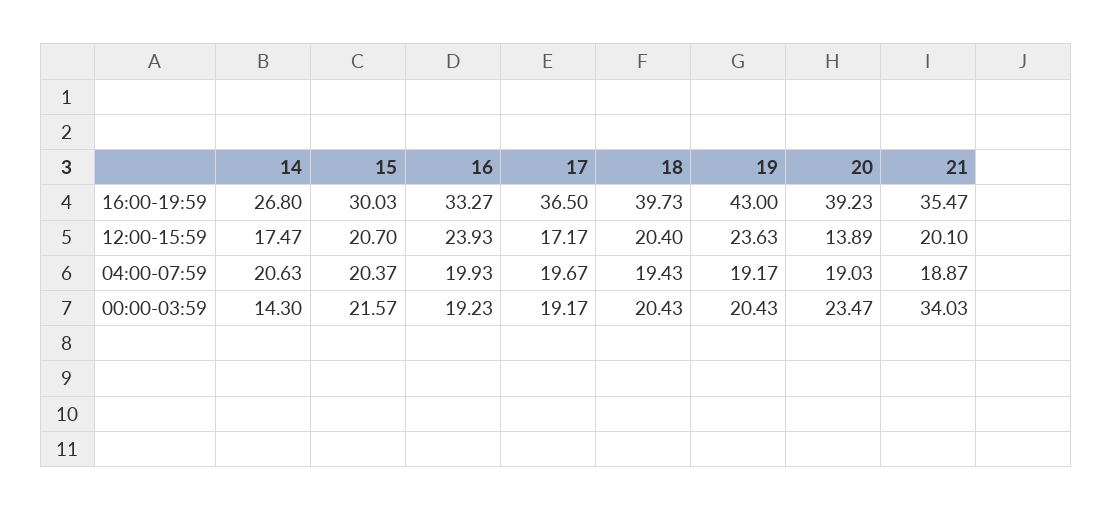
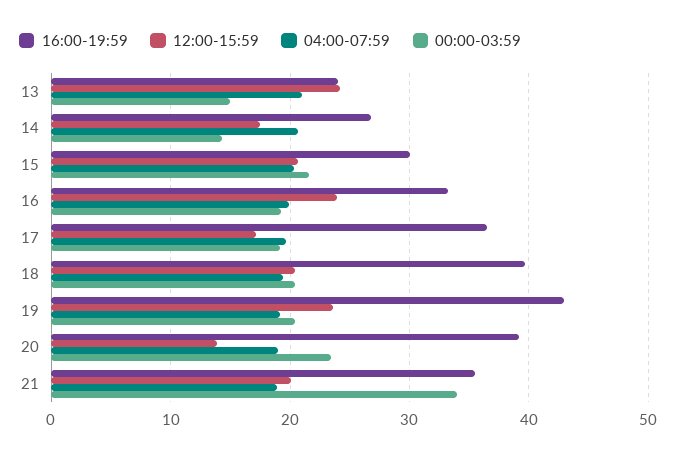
16:00-19:59, 13: none -> 24
12:00-15:59, 13: none -> 24
04:00-07:59, 13: none -> 21
00:00-03:59, 13: none -> 15

